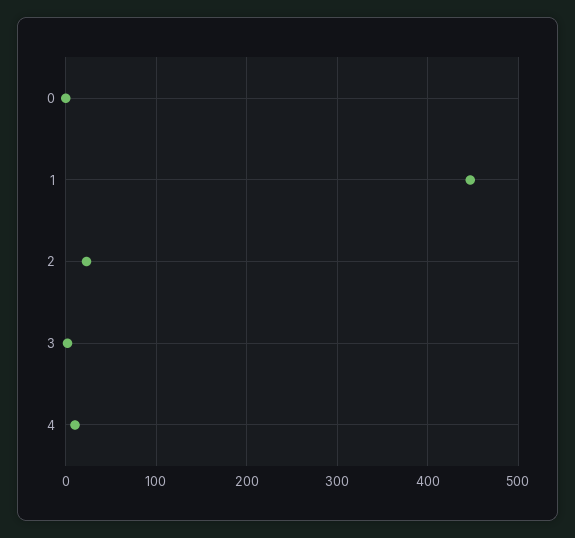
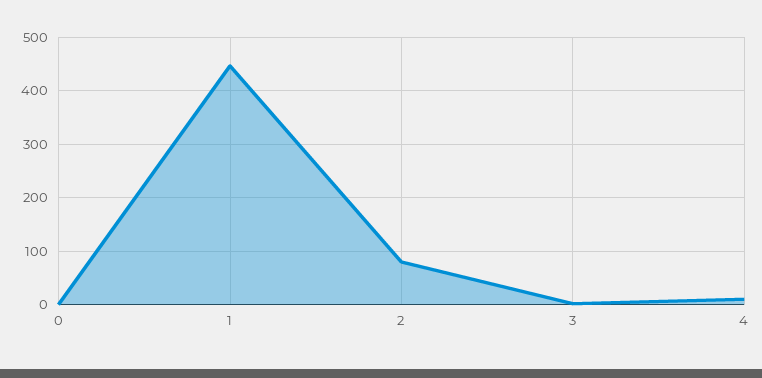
2: 20 -> 80

